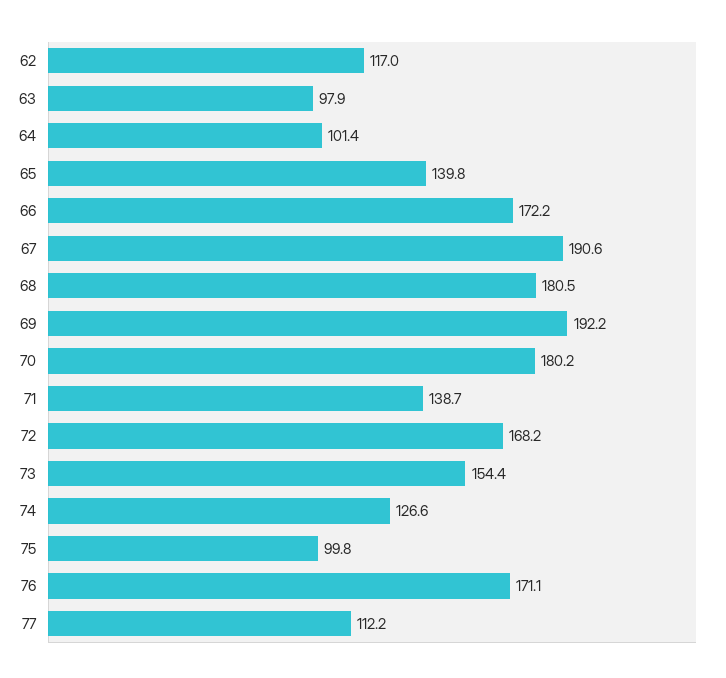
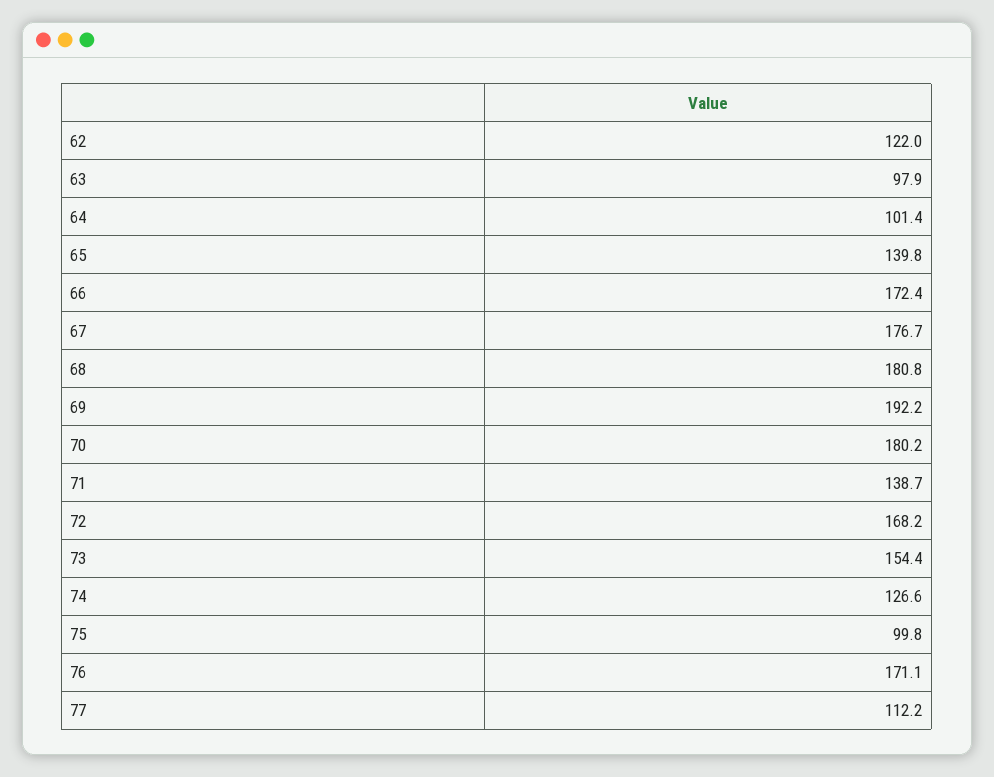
62: 117 -> 122
66: 172.2 -> 172.4
67: 190.6 -> 176.7
68: 180.5 -> 180.8

